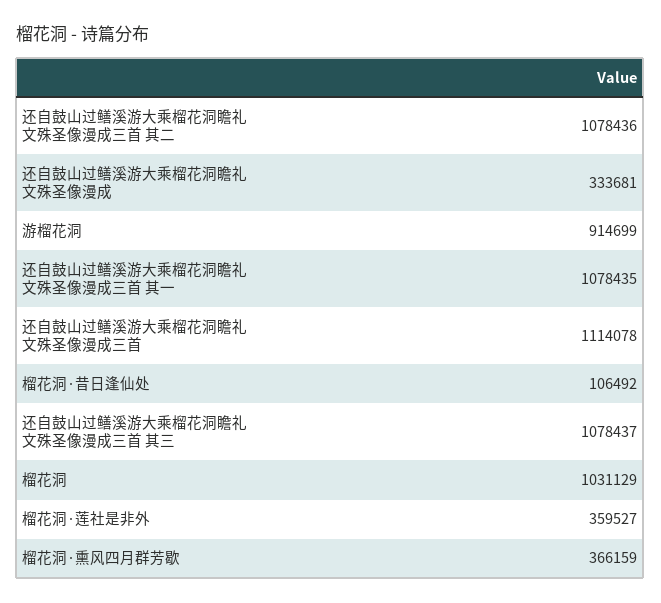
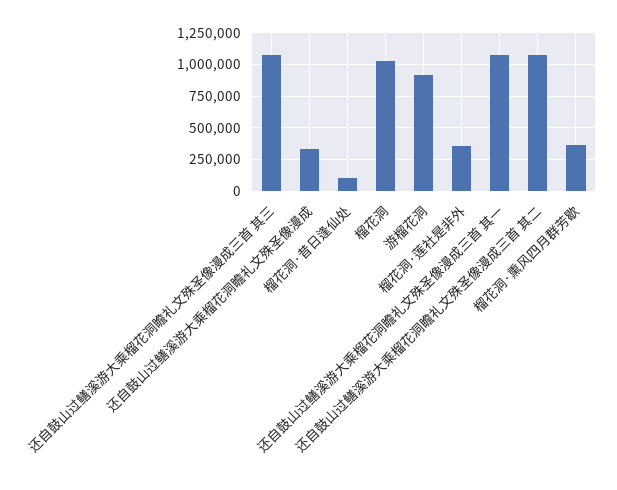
还自鼓山过鳝溪游大乘榴花洞瞻礼文殊圣像漫成三首: 1114078 -> none

